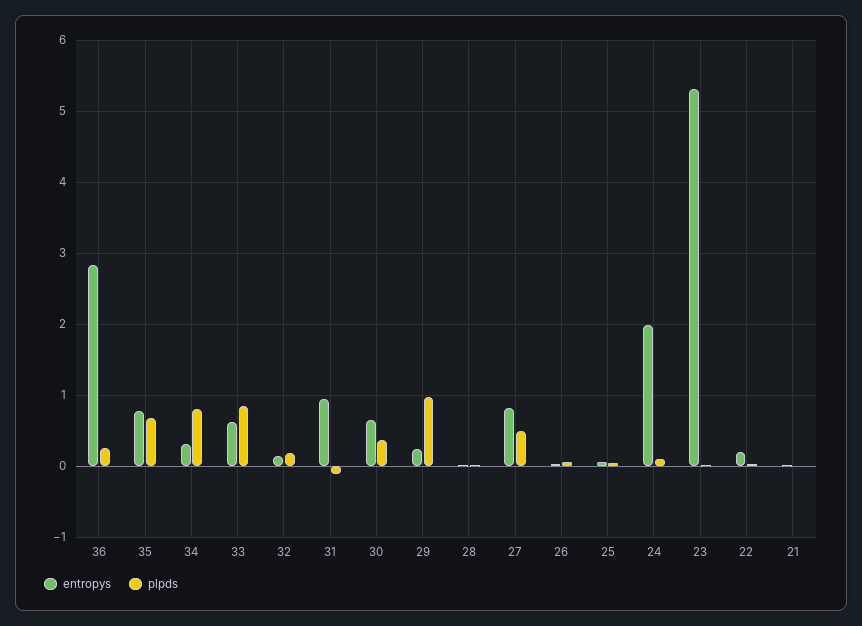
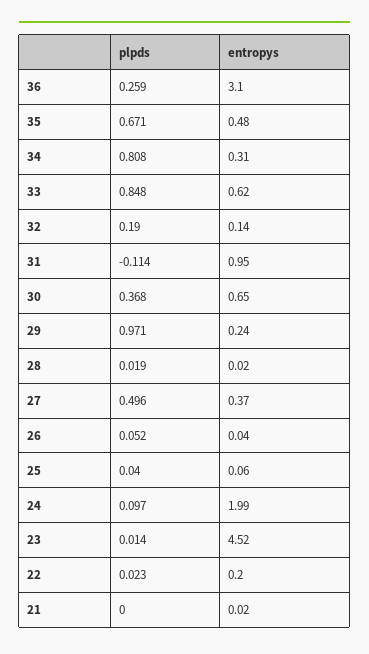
entropys, 36: 2.8 -> 3.1
entropys, 35: 0.8 -> 0.48
entropys, 27: 0.8 -> 0.37
entropys, 23: 5.3 -> 4.52

